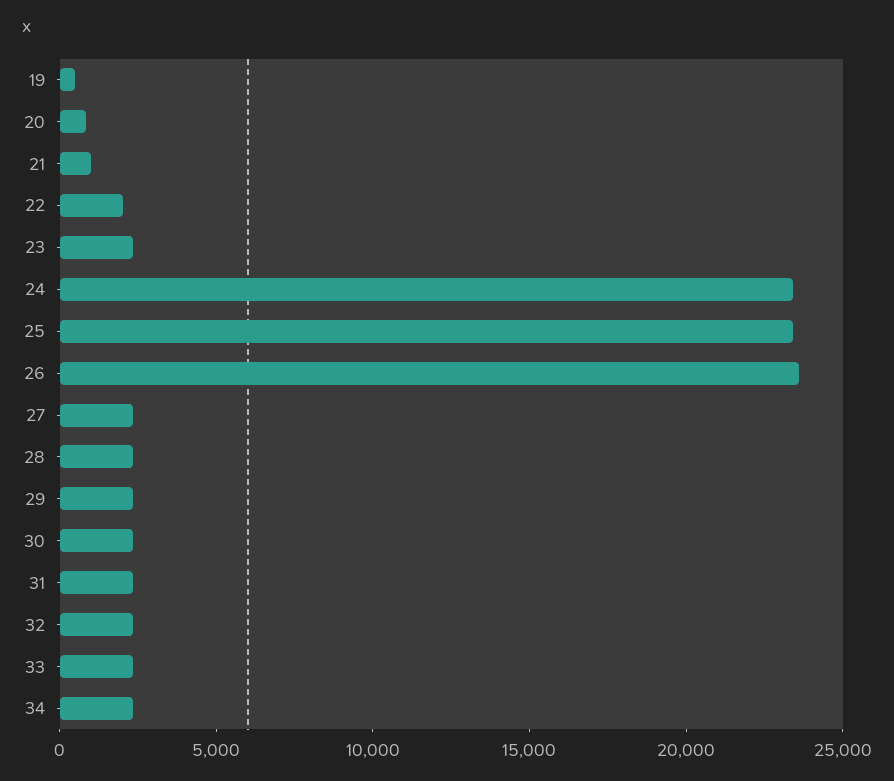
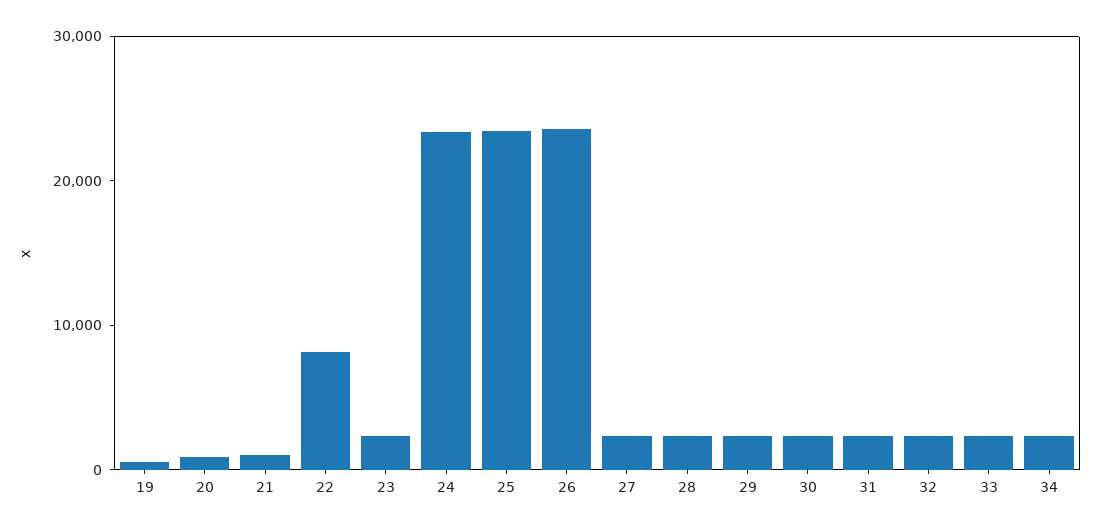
22: 2000 -> 8000

